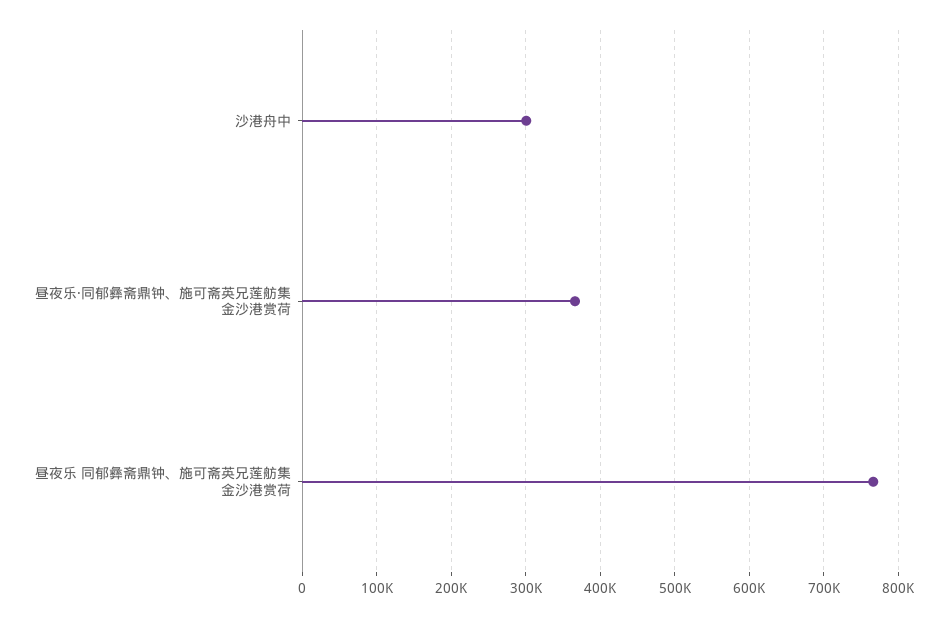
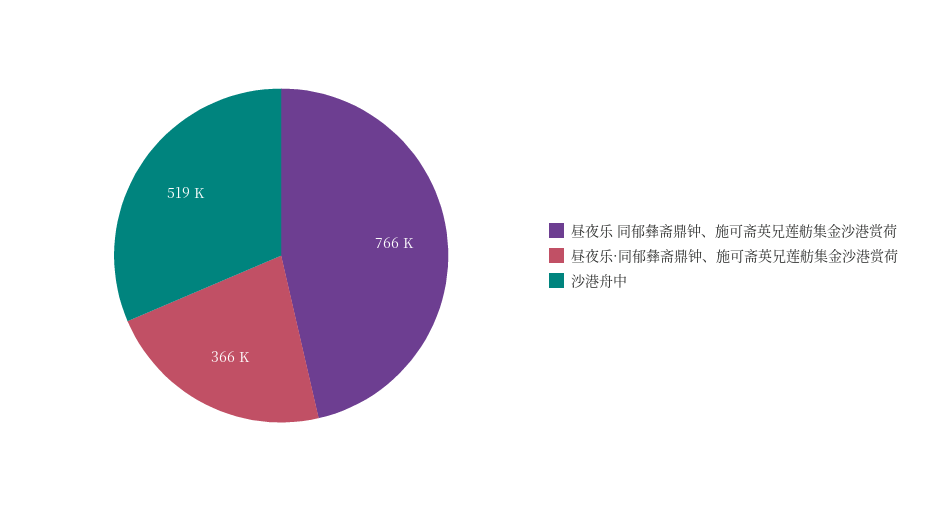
沙港舟中: 300000 -> 519000

